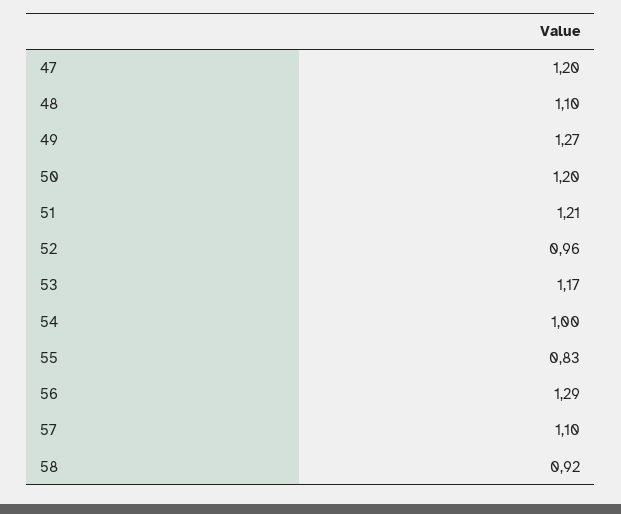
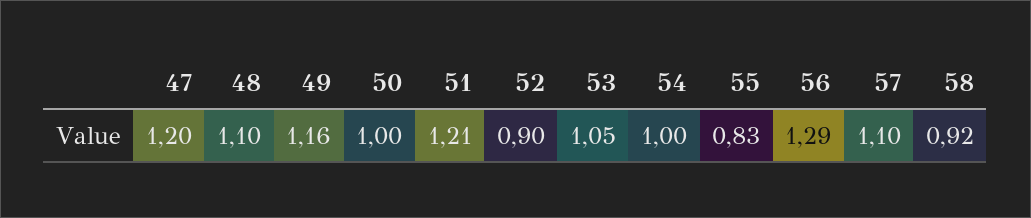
49: 1.27 -> 1.16
50: 1.2 -> 1
52: 0.96 -> 0.9
53: 1.17 -> 1.05

